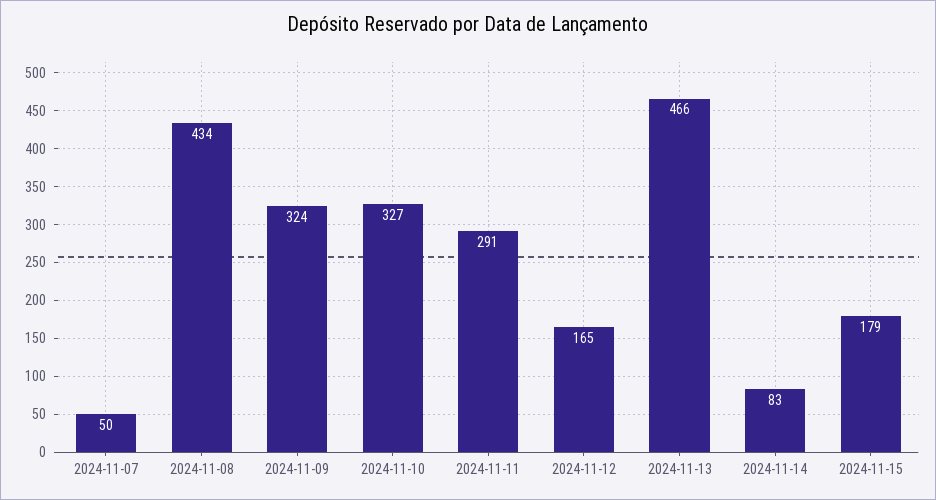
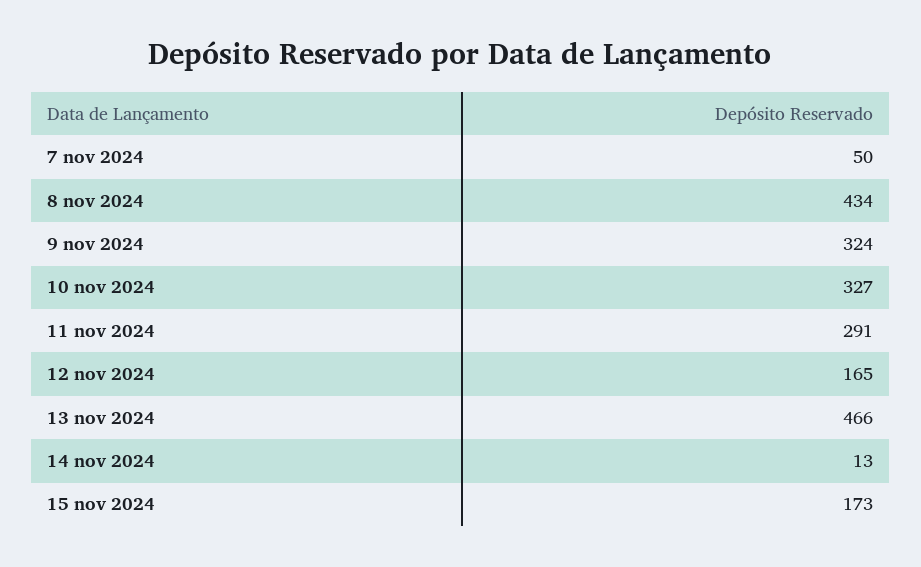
2024-11-14: 83 -> 13
2024-11-15: 179 -> 173

